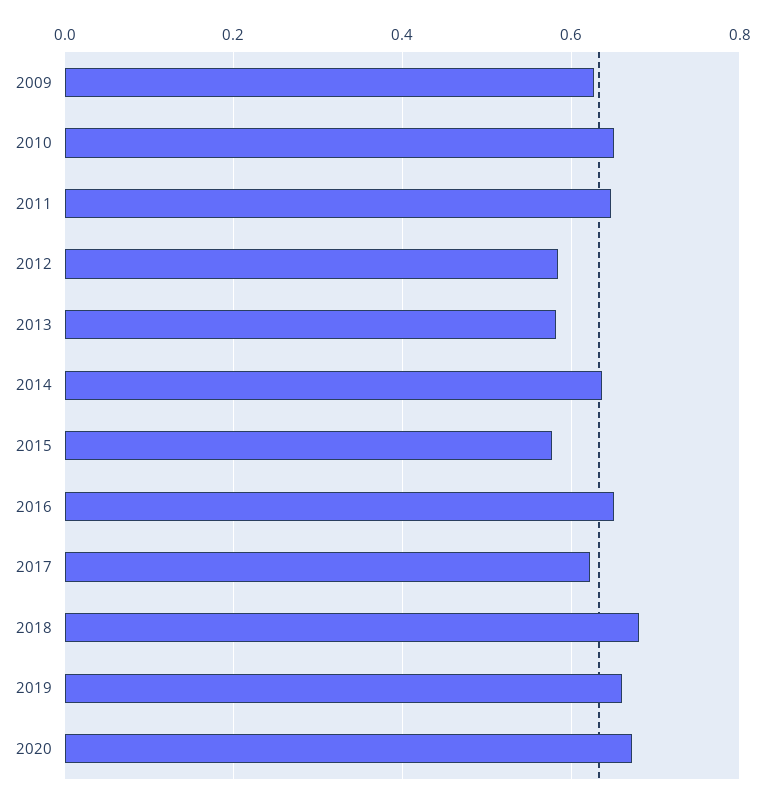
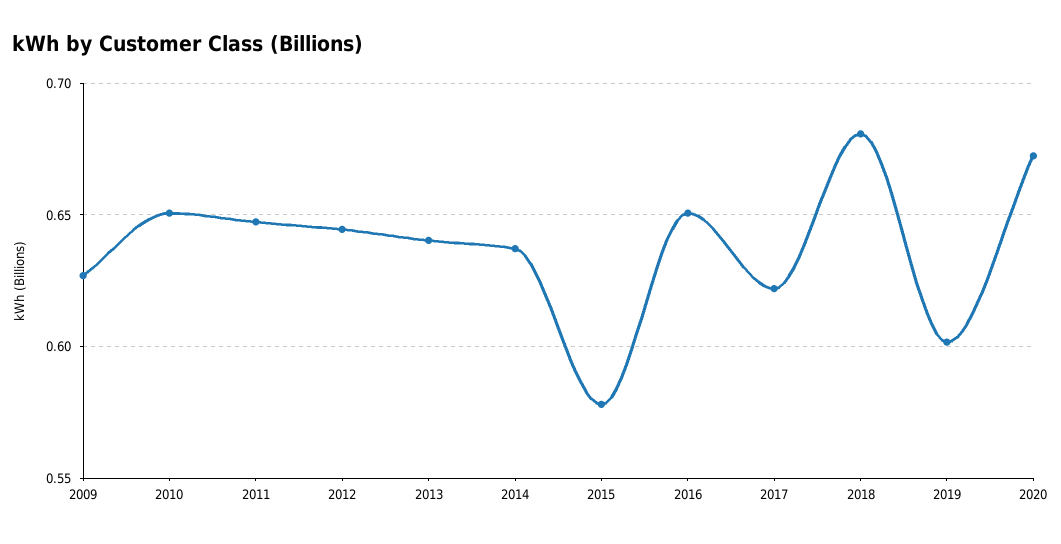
2012: 0.58 -> 0.645
2013: 0.58 -> 0.64
2019: 0.66 -> 0.6

